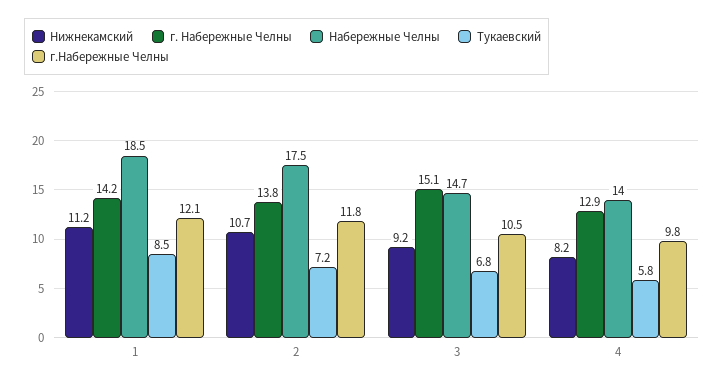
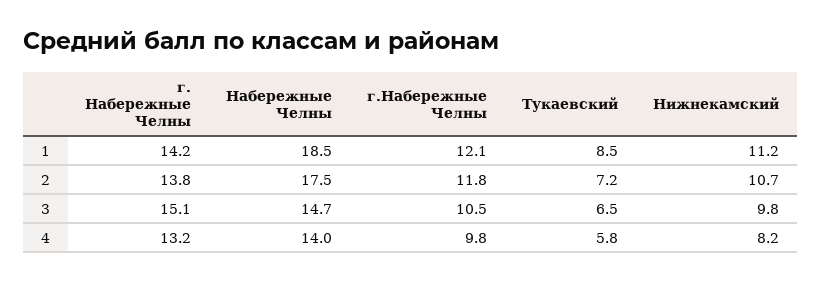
Нижнекамский, 3: 9.2 -> 9.8
Тукаевский, 3: 6.8 -> 6.5
г. Набережные Челны, 4: 12.9 -> 13.2

